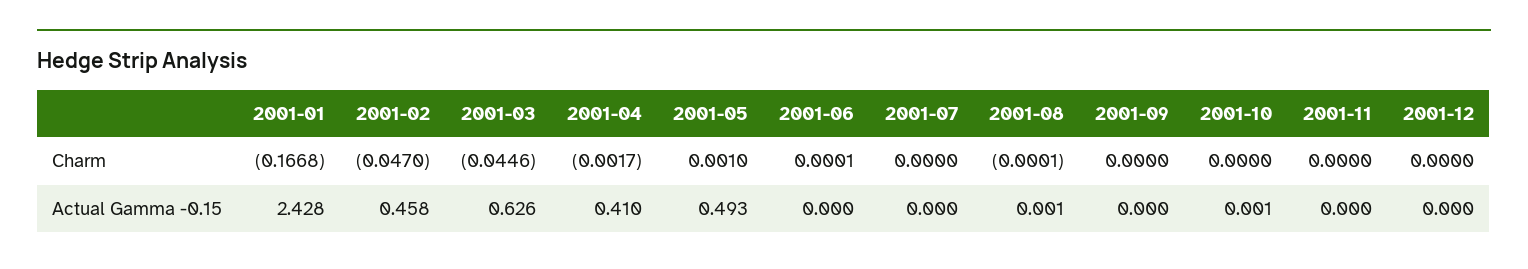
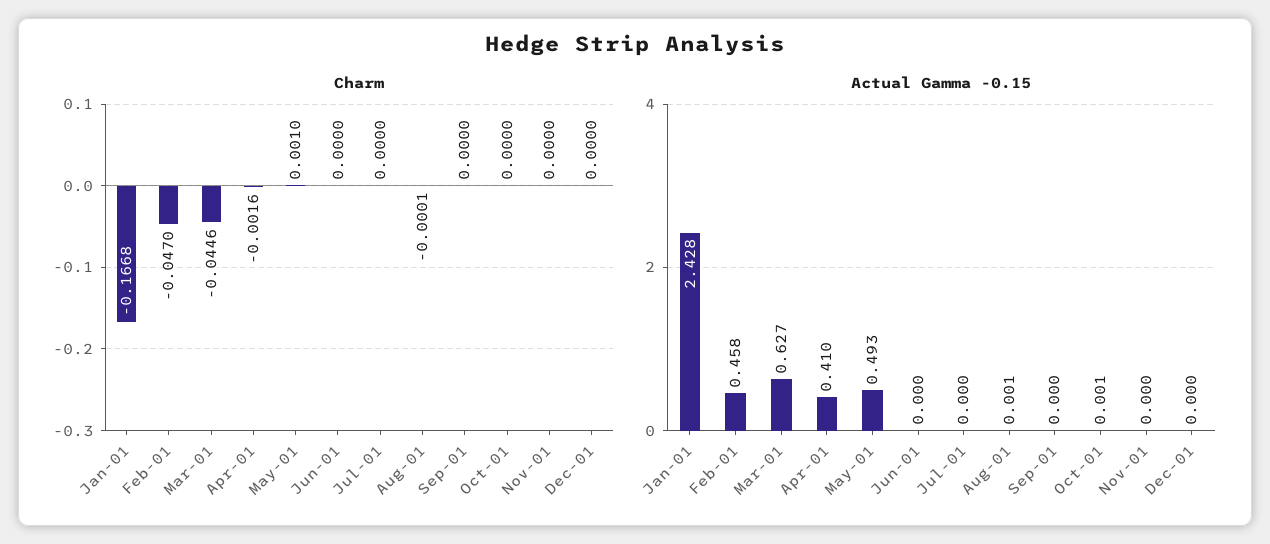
Charm, 2001-04: -0.0017 -> -0.0016
Charm, 2001-06: 0.0001 -> 0
Actual Gamma -0.15, 2001-03: 0.626 -> 0.627

